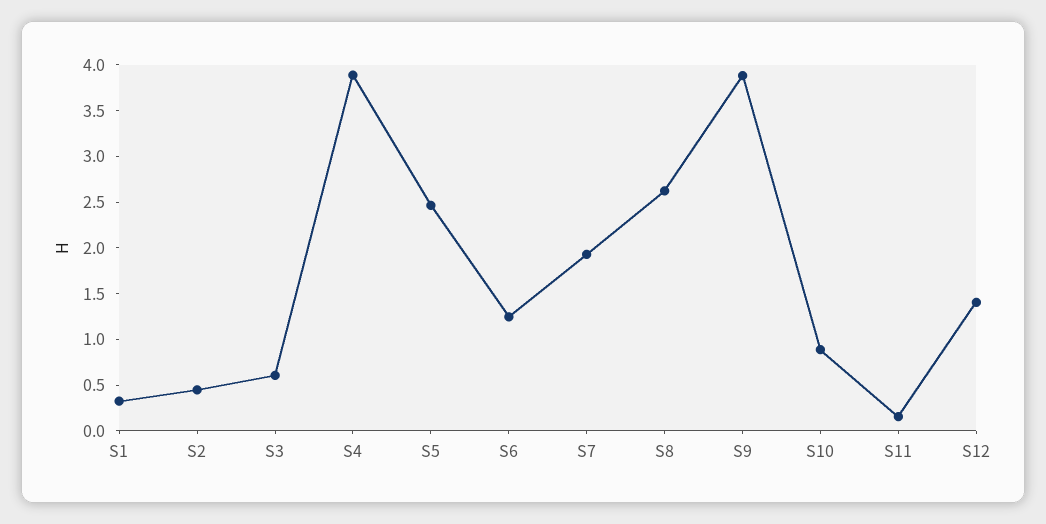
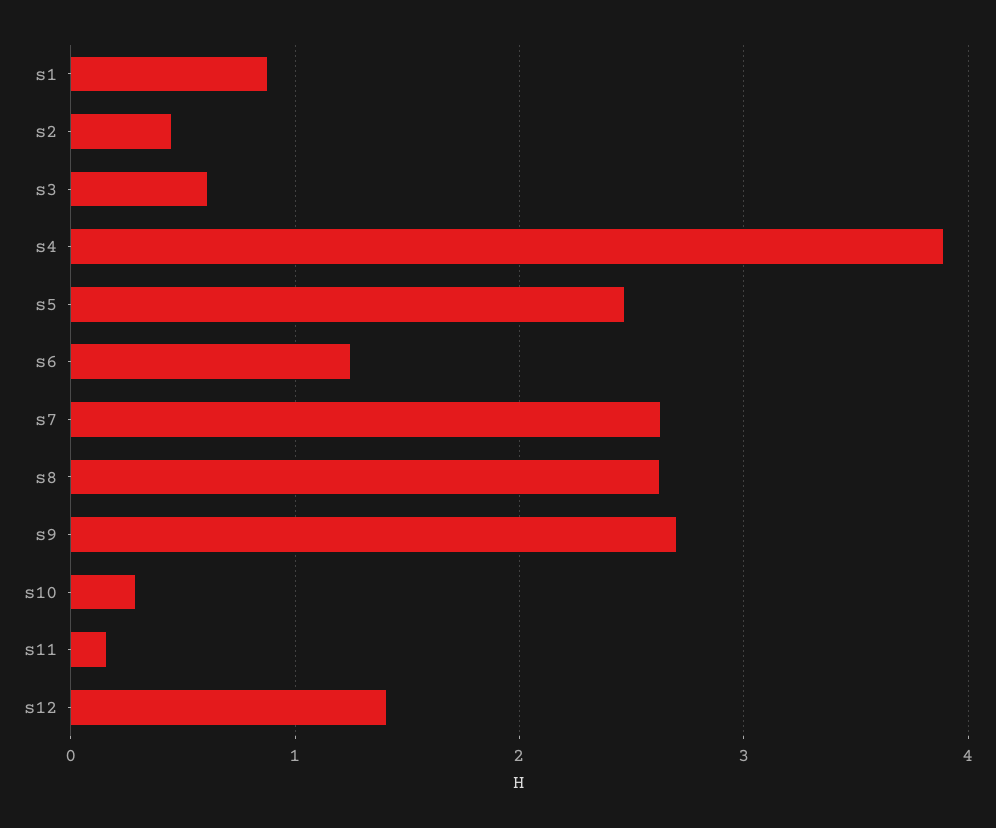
S1: 0.3 -> 0.9
S7: 1.9 -> 2.6
S9: 3.9 -> 2.7
S10: 0.9 -> 0.3

